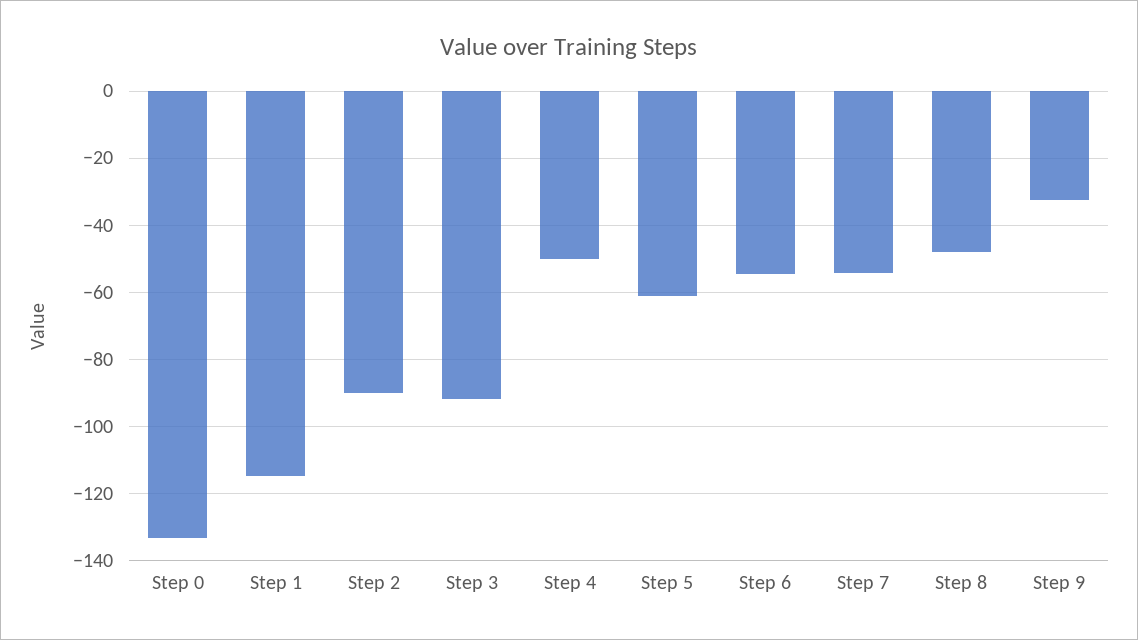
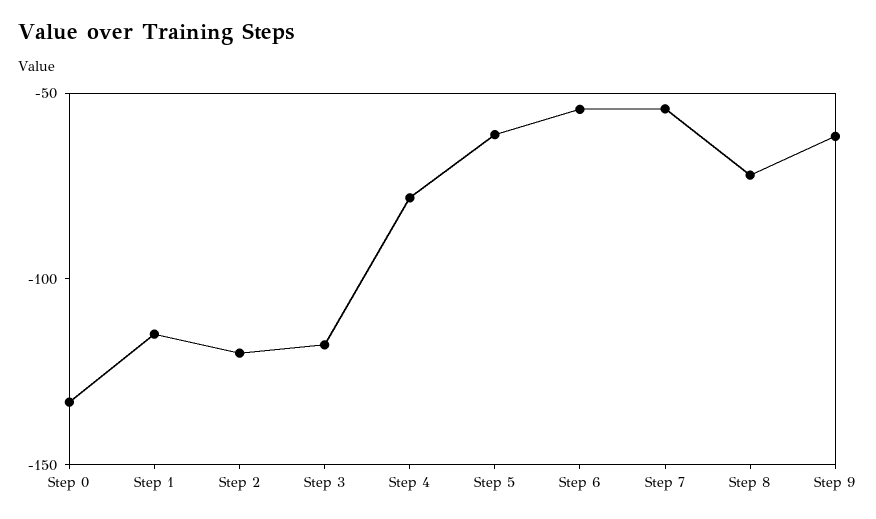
Step 2: -90 -> -120
Step 3: -92 -> -120
Step 4: -50 -> -80
Step 8: -48 -> -70
Step 9: -32 -> -60

